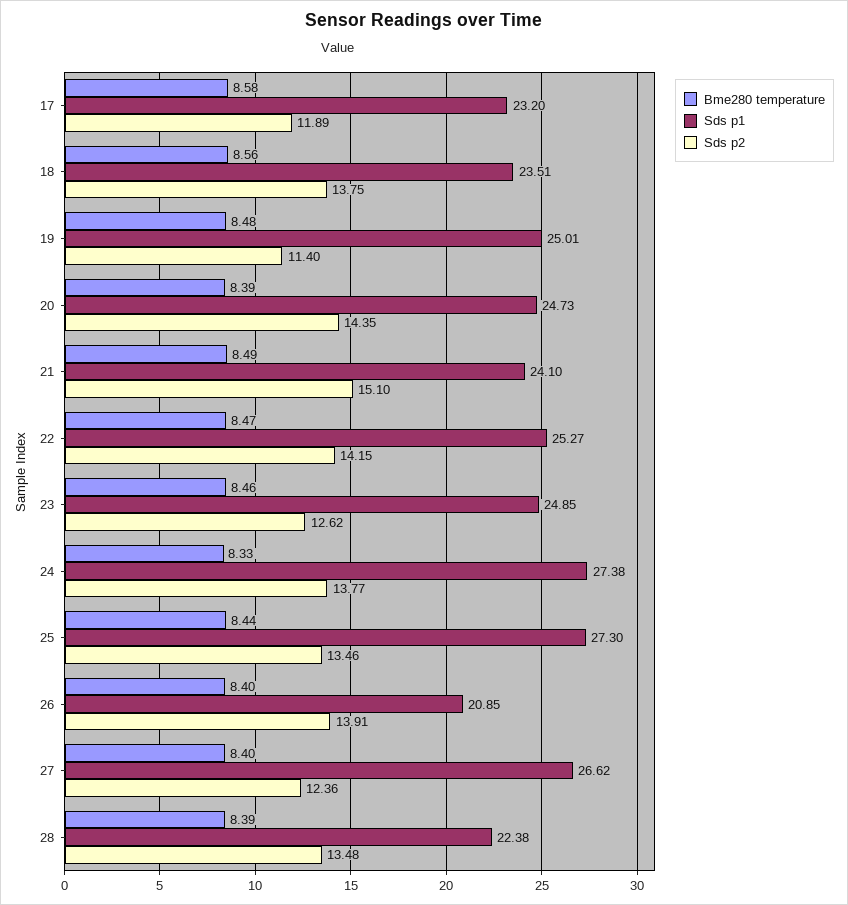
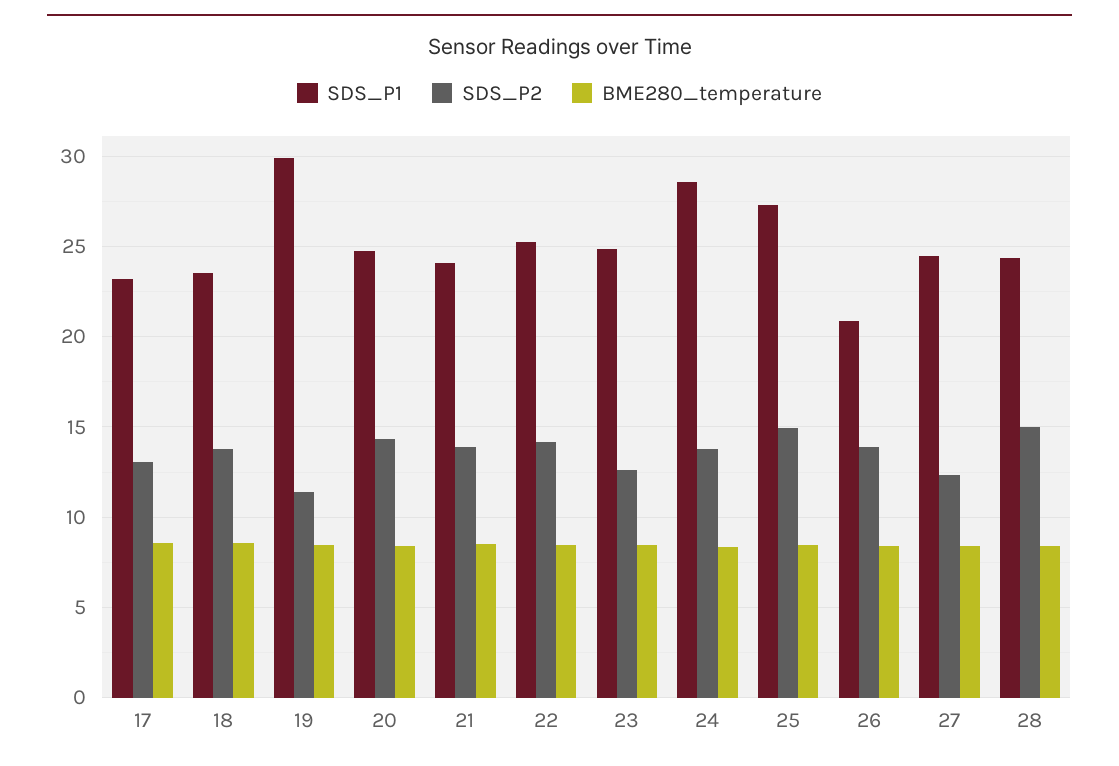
Sds p2, 17: 11.89 -> 13
Sds p1, 19: 25.01 -> 30
Sds p2, 21: 15.1 -> 14
Sds p1, 24: 27.38 -> 28.5
Sds p2, 25: 13.46 -> 15
Sds p1, 27: 26.62 -> 24.5
Sds p1, 28: 22.38 -> 24.5
Sds p2, 28: 13.48 -> 15

